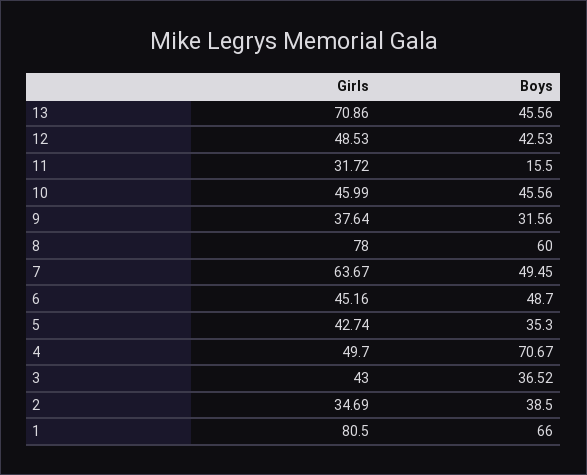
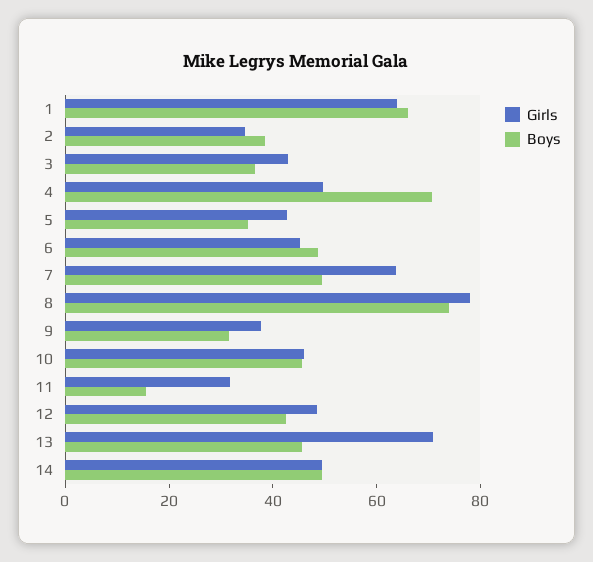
Boys, 8: 60 -> 75
Girls, 1: 80.5 -> 65
Girls, 14: none -> 50
Boys, 14: none -> 50

